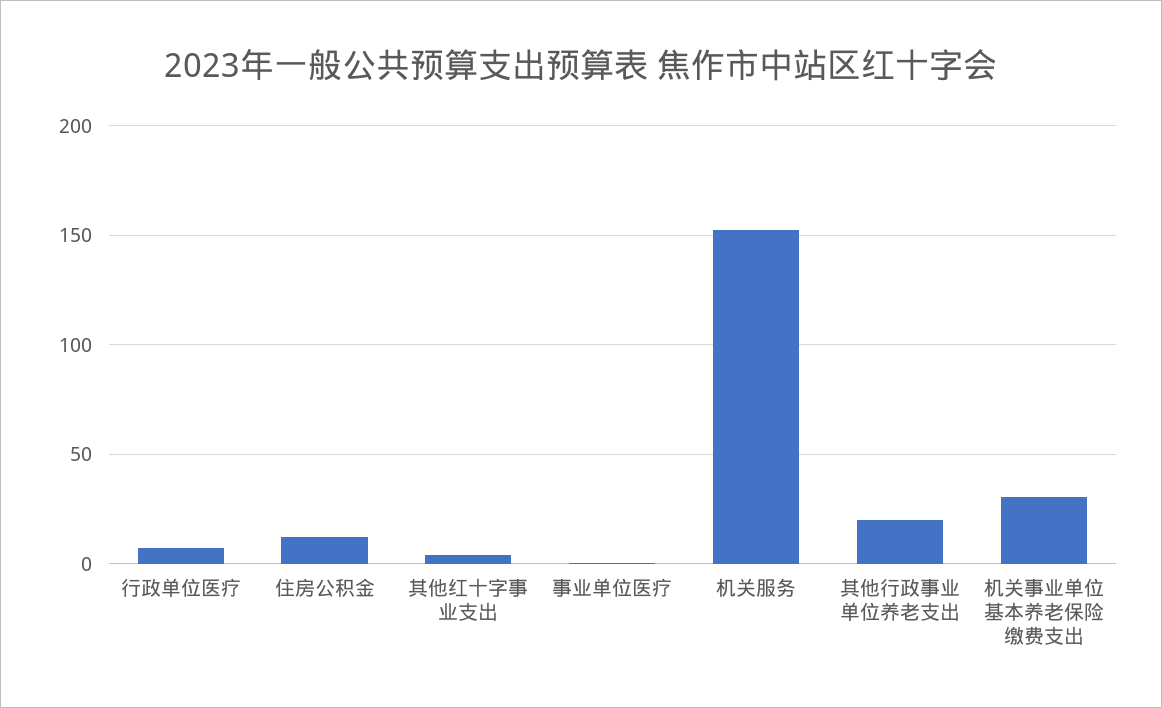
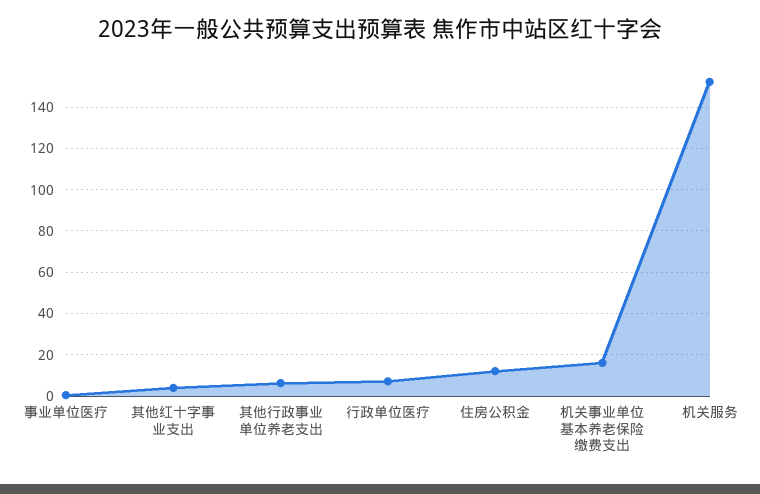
其他行政事业单位养老支出: 20 -> 5
机关事业单位基本养老保险缴费支出: 30 -> 15

